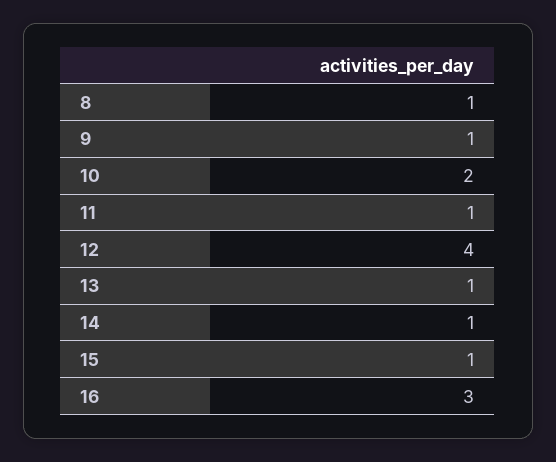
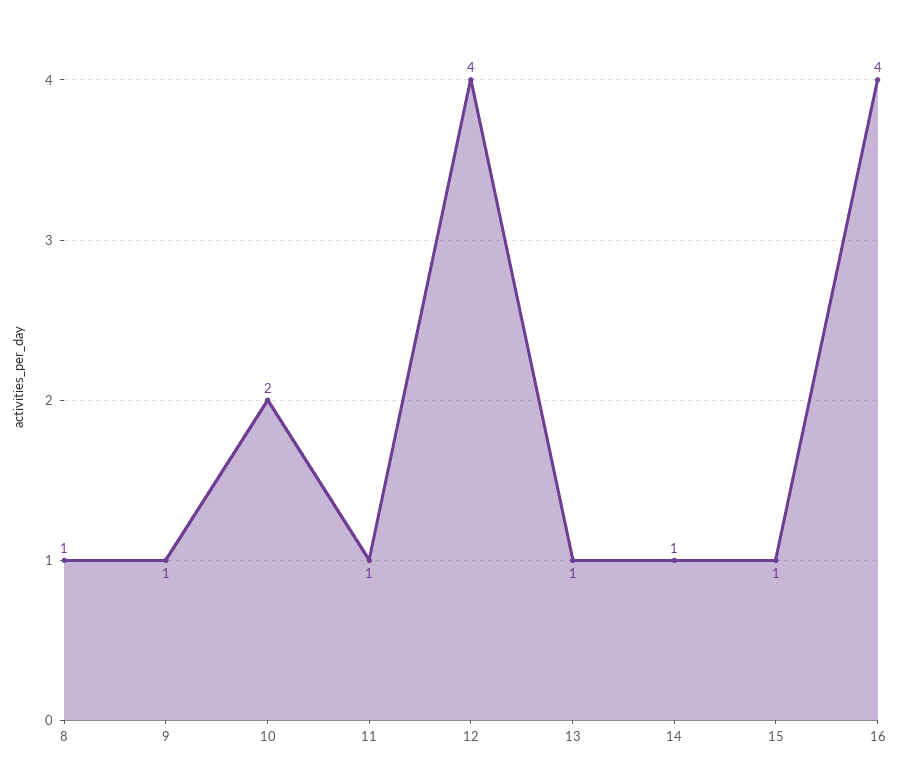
16: 3 -> 4

